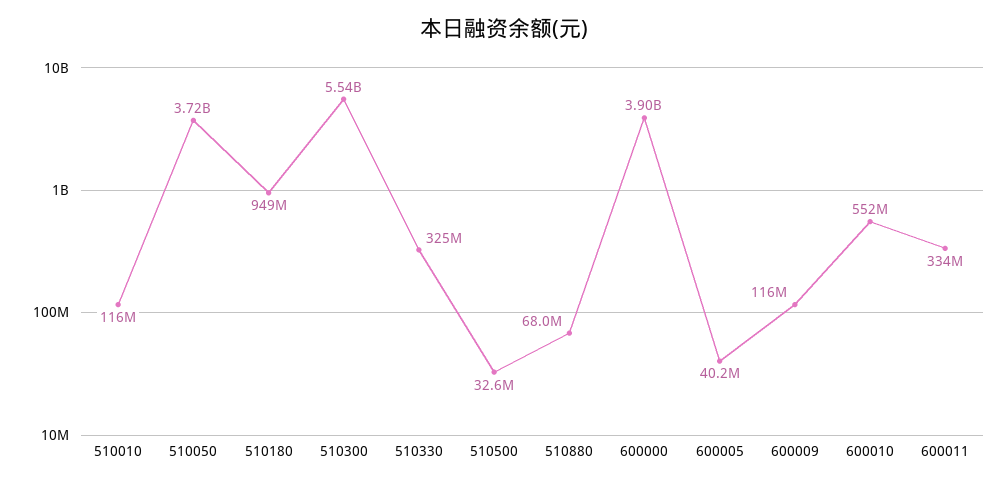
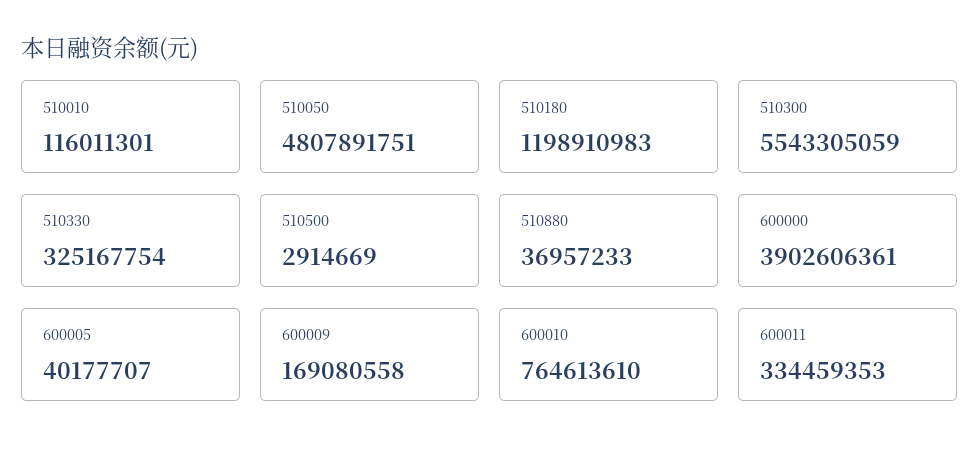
510050: 3720000000 -> 4807891751
510180: 949000000 -> 1198910983
510500: 32600000 -> 2914669
510880: 68000000 -> 36957233
600009: 116000000 -> 169080558
600010: 552000000 -> 764613610

